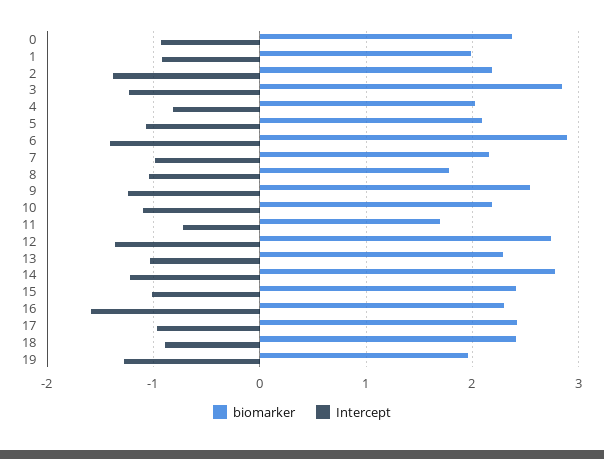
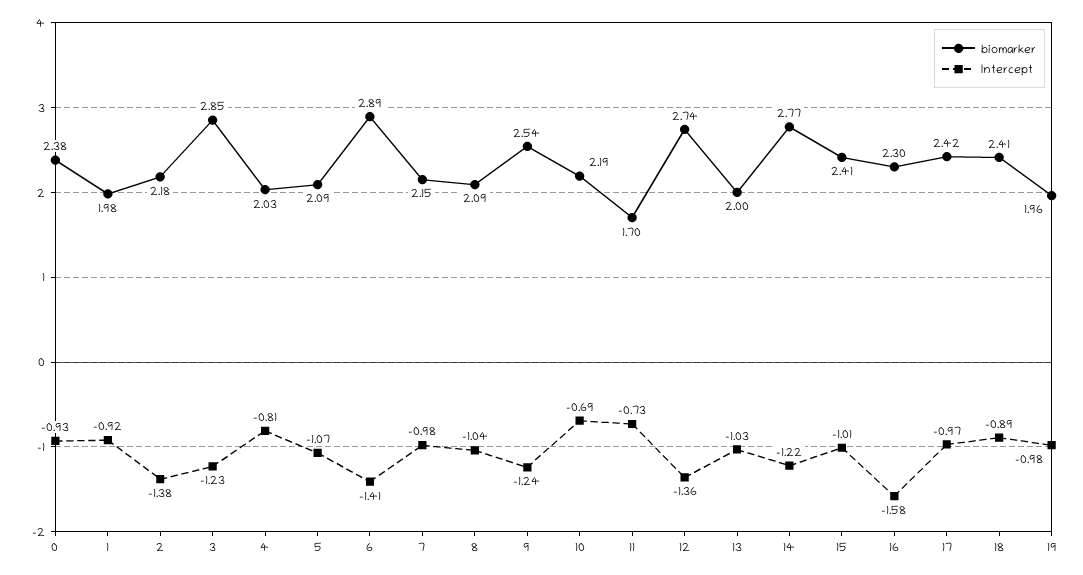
biomarker, 8: 1.8 -> 2.09
Intercept, 10: -1.1 -> -0.69
biomarker, 13: 2.3 -> 2
Intercept, 19: -1.3 -> -0.98

